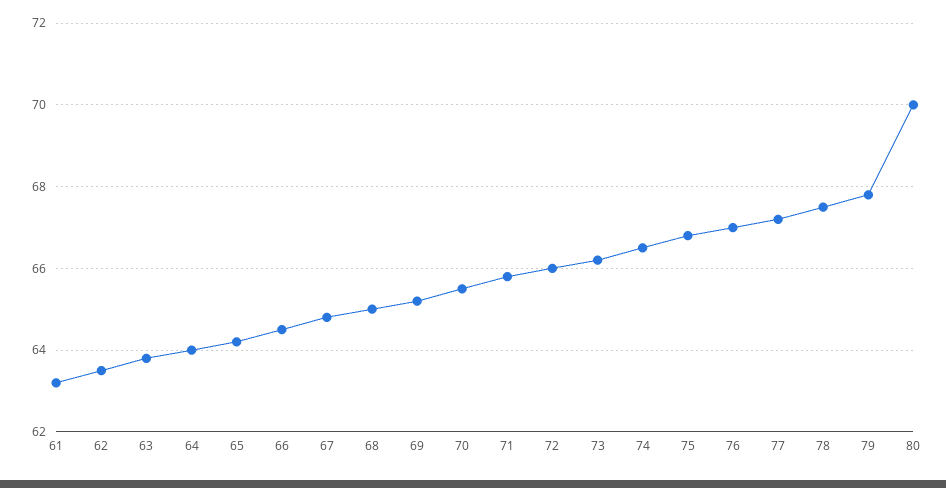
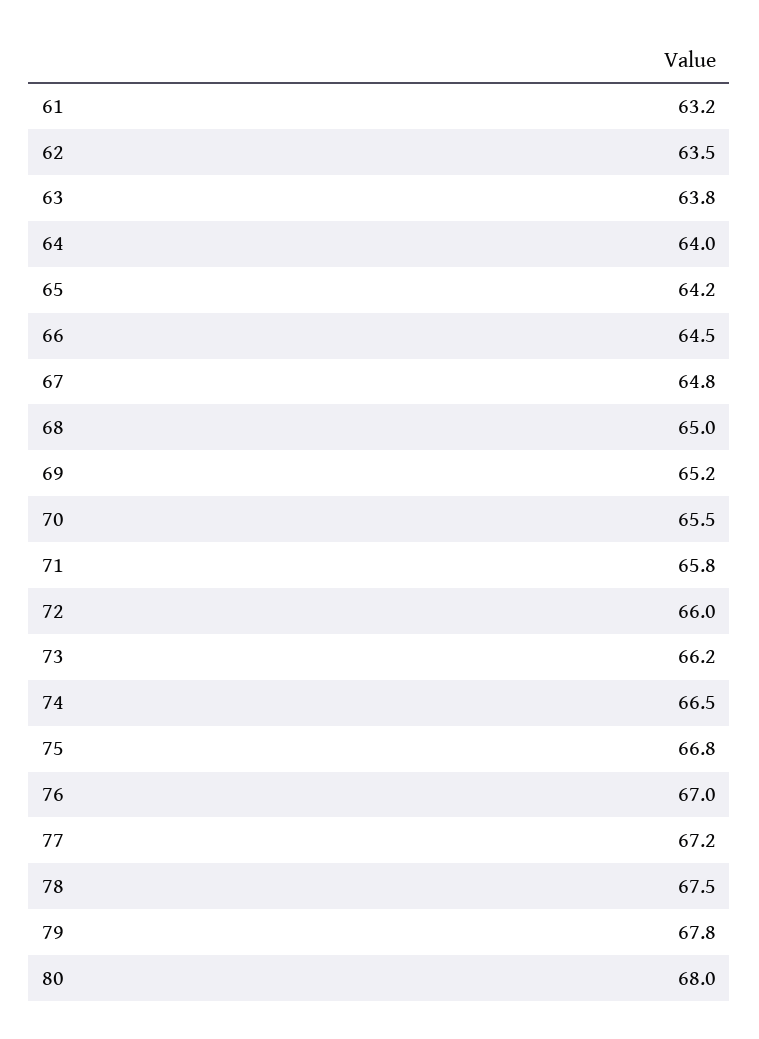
80: 70 -> 68

